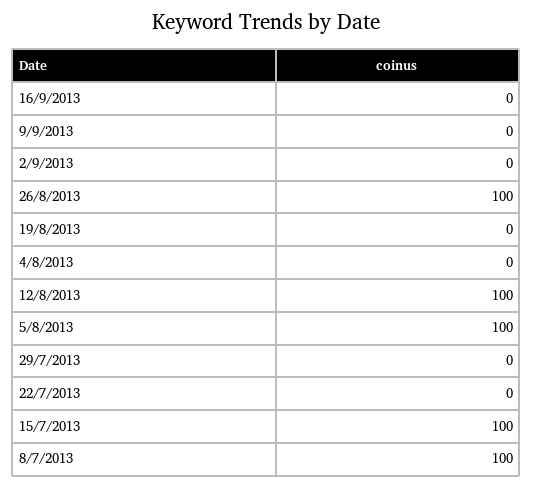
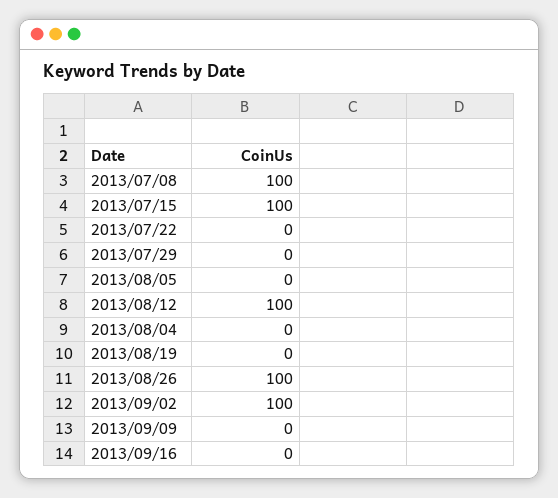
2/9/2013: 0 -> 100
5/8/2013: 100 -> 0

